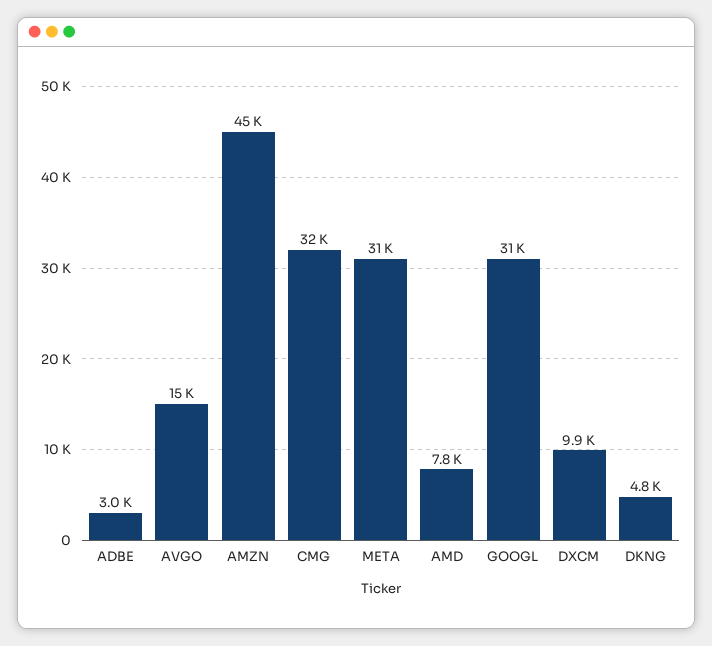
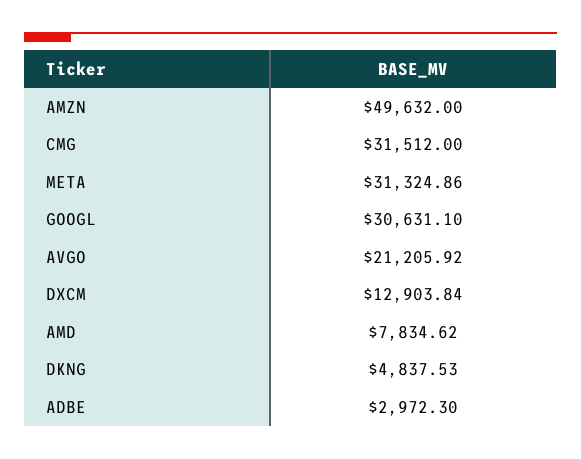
AVGO: 15000 -> 21205.92
AMZN: 45000 -> 49632
DXCM: 9900 -> 12903.84

